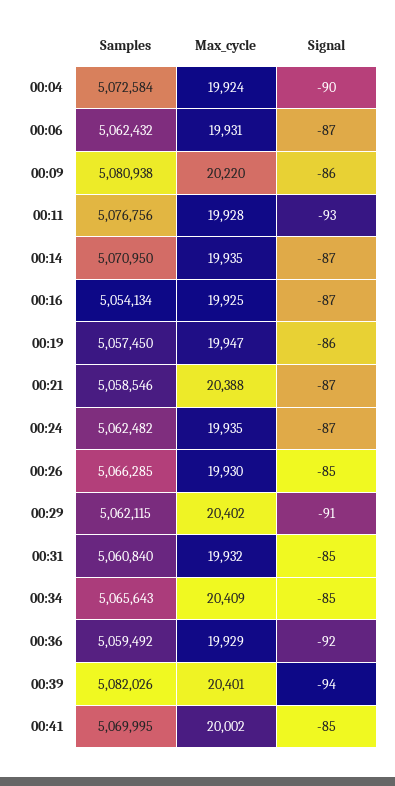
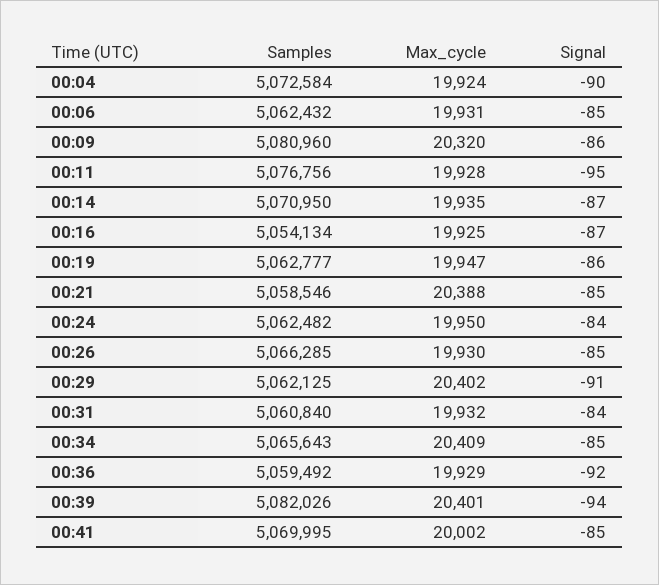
Signal, 00:06: -87 -> -85
Samples, 00:09: 5080938 -> 5080960
Max_cycle, 00:09: 20220 -> 20320
Signal, 00:11: -93 -> -95
Samples, 00:19: 5057450 -> 5062777
Signal, 00:21: -87 -> -85
Max_cycle, 00:24: 19935 -> 19950
Signal, 00:24: -87 -> -84
Samples, 00:29: 5062115 -> 5062125
Signal, 00:31: -85 -> -84

